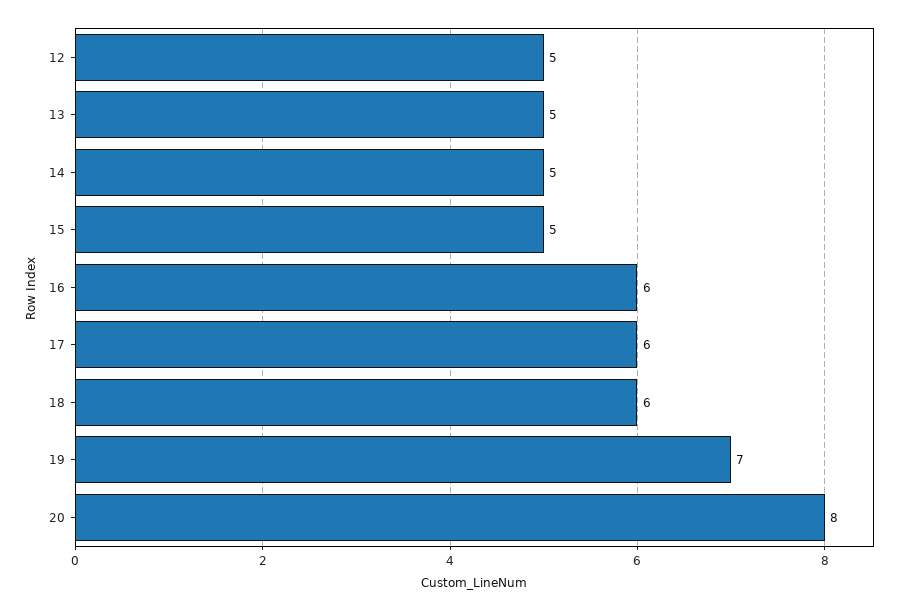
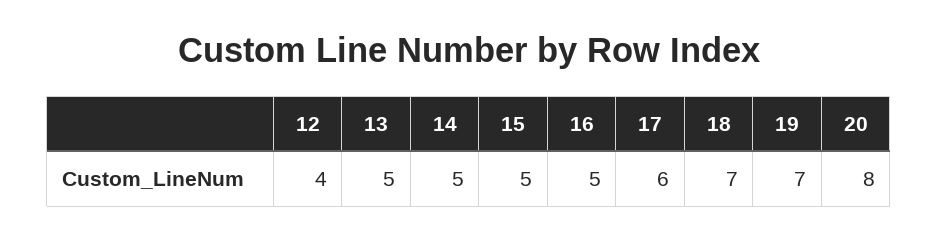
12: 5 -> 4
16: 6 -> 5
18: 6 -> 7

